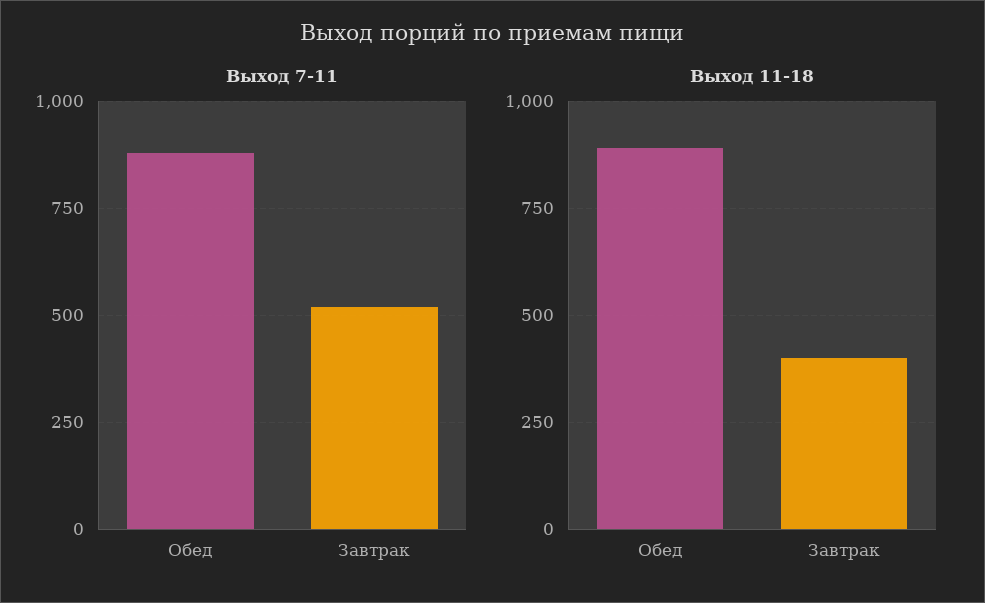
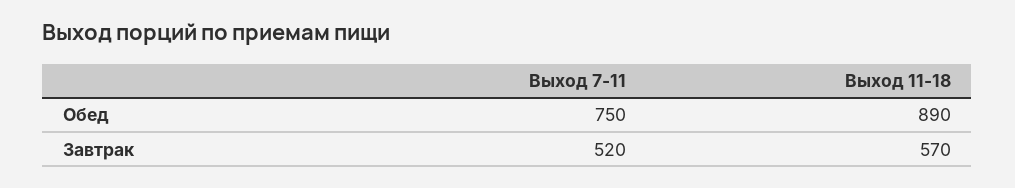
Выход 7-11, Обед: 875 -> 750
Выход 11-18, Завтрак: 400 -> 570

